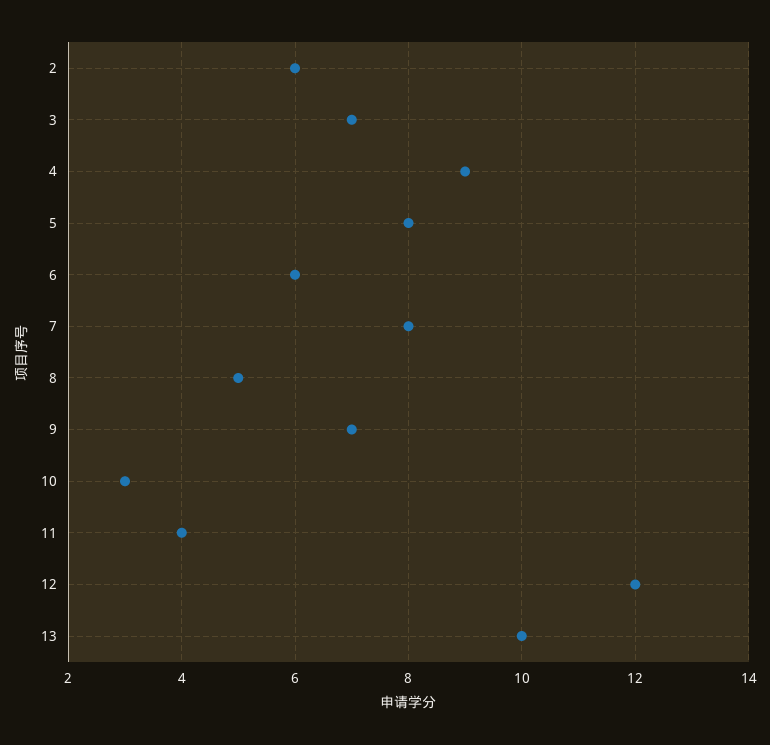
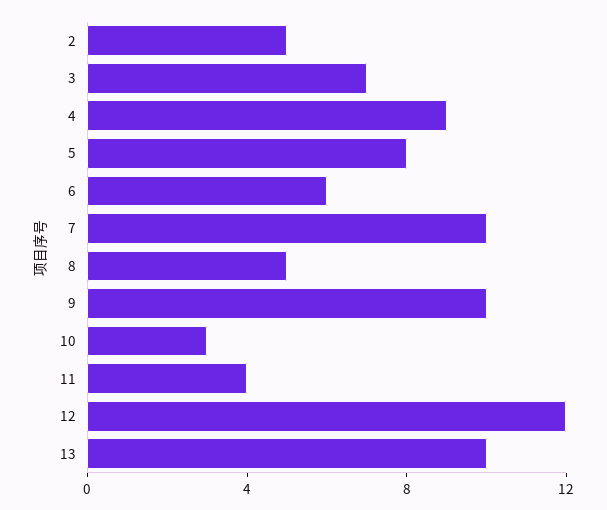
2: 6 -> 5
7: 8 -> 10
9: 7 -> 10

